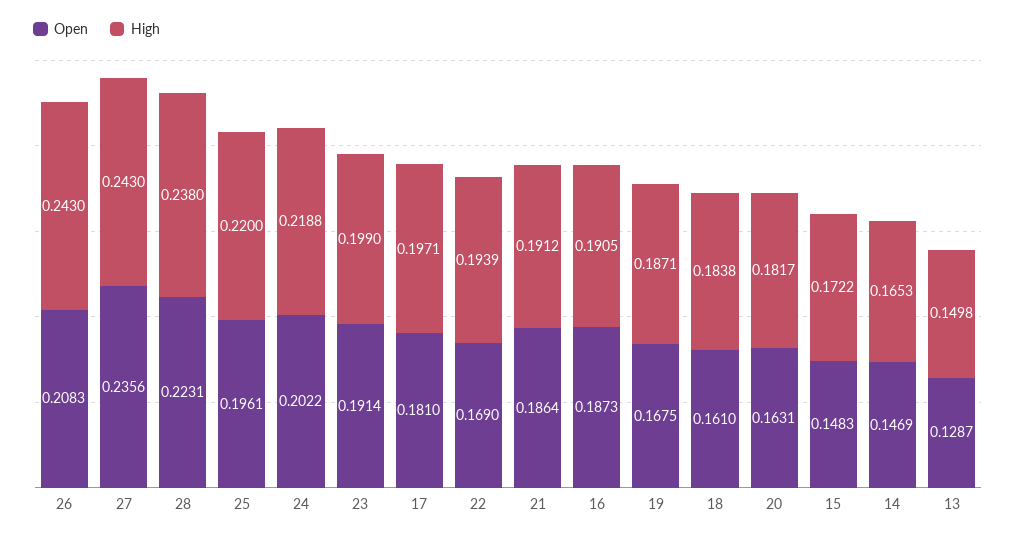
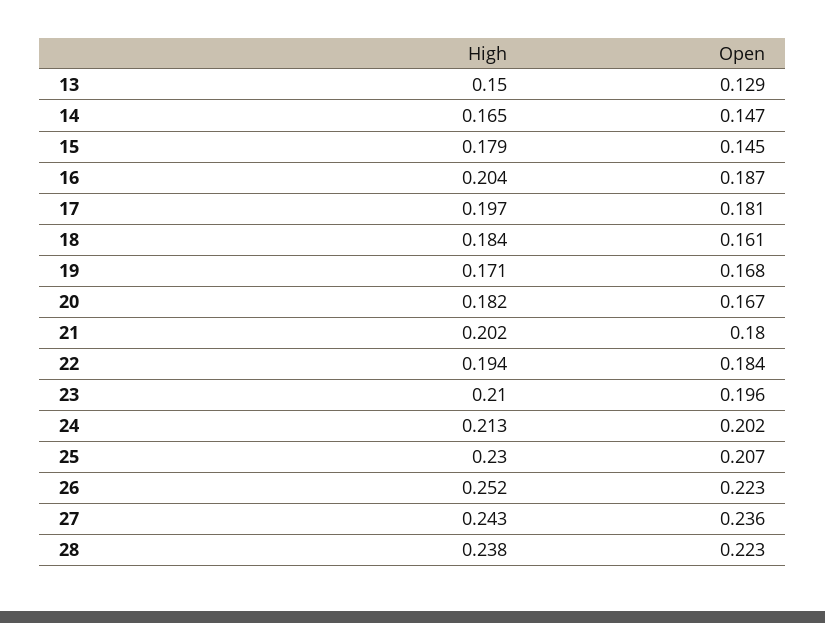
Open, 26: 0.2083 -> 0.223
High, 26: 0.243 -> 0.252
Open, 25: 0.1961 -> 0.207
High, 25: 0.22 -> 0.23
High, 24: 0.2188 -> 0.213
Open, 23: 0.1914 -> 0.196
High, 23: 0.199 -> 0.21
Open, 22: 0.169 -> 0.184
Open, 21: 0.1864 -> 0.18
High, 21: 0.1912 -> 0.202
High, 16: 0.1905 -> 0.204
High, 19: 0.1871 -> 0.171
Open, 20: 0.1631 -> 0.167
Open, 15: 0.1483 -> 0.145
High, 15: 0.1722 -> 0.179

